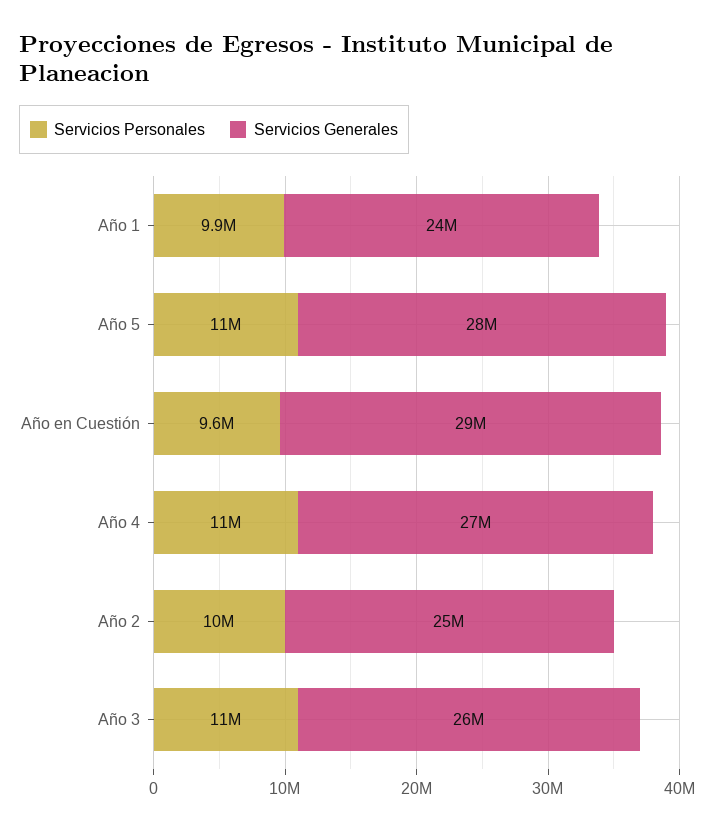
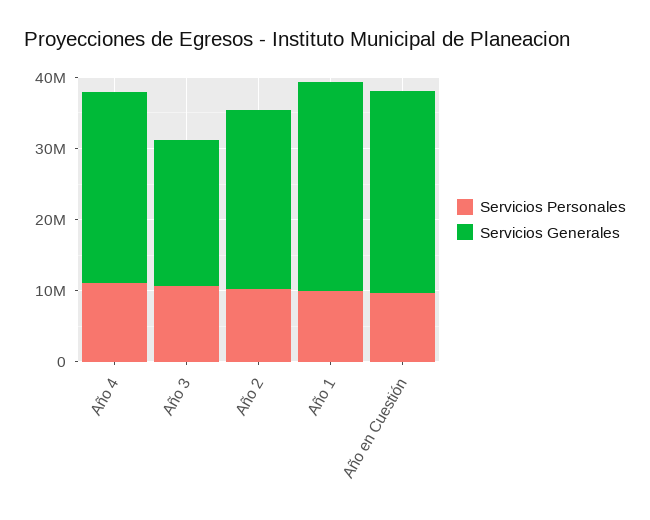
Servicios Generales, Año 1: 24000000 -> 30000000
Servicios Personales, Año 5: 11000000 -> none
Servicios Generales, Año 5: 28000000 -> none
Servicios Generales, Año 3: 26000000 -> 20000000

